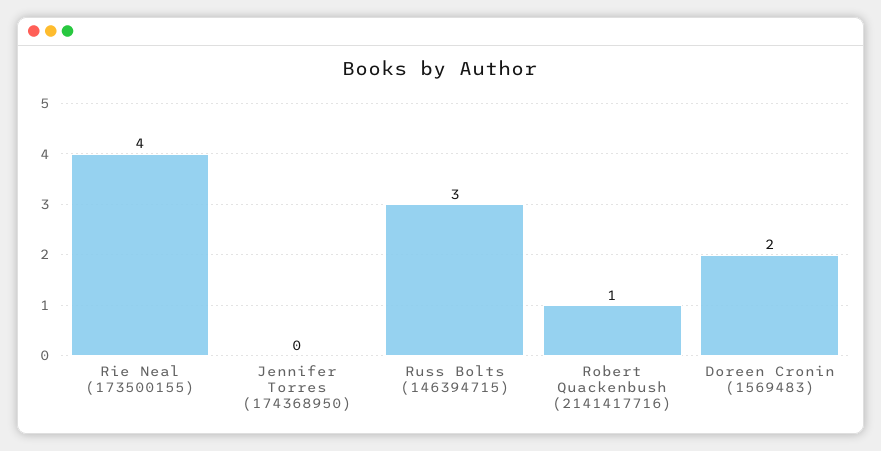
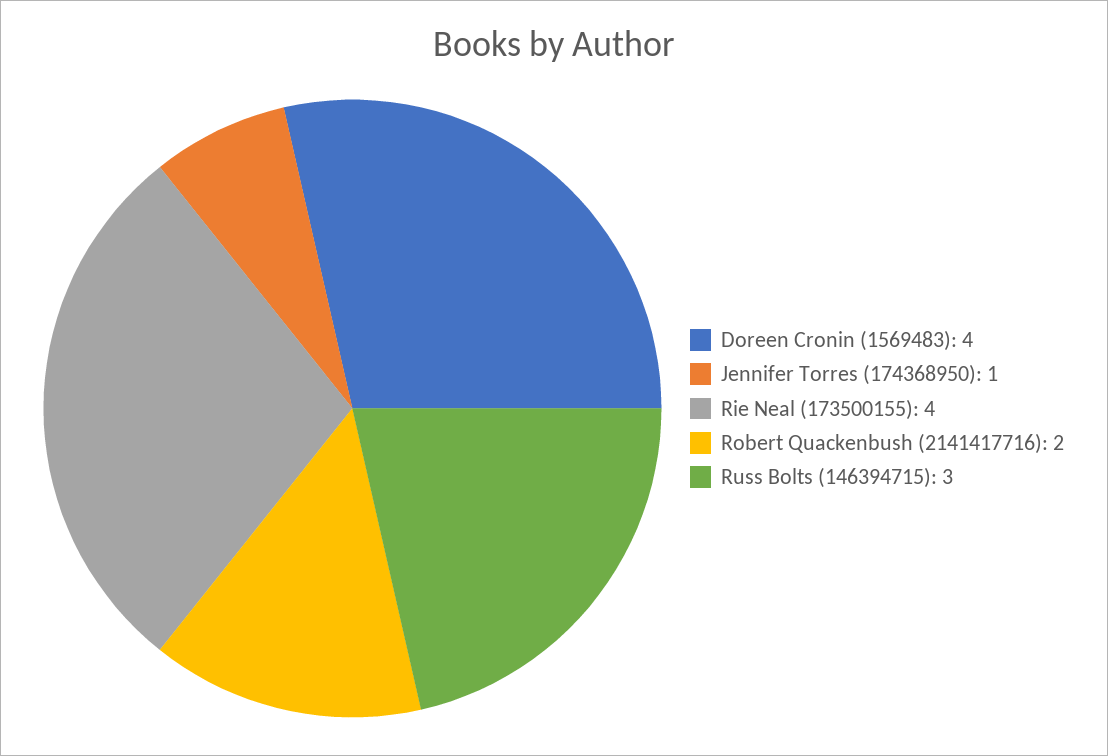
Jennifer Torres (174368950): 0 -> 1
Robert Quackenbush (2141417716): 1 -> 2
Doreen Cronin (1569483): 2 -> 4

